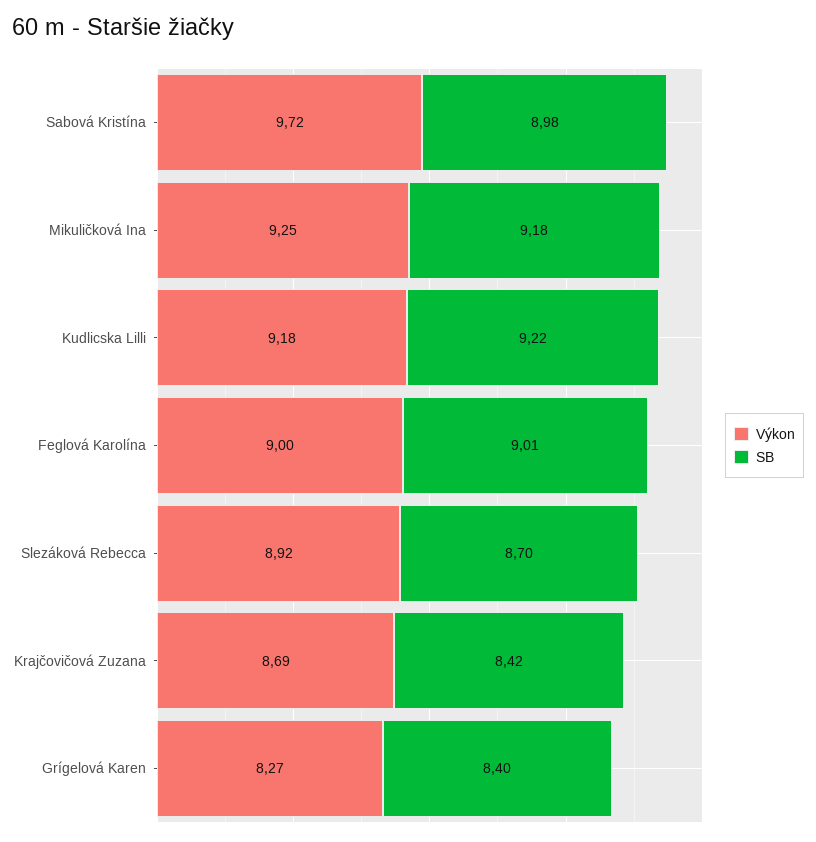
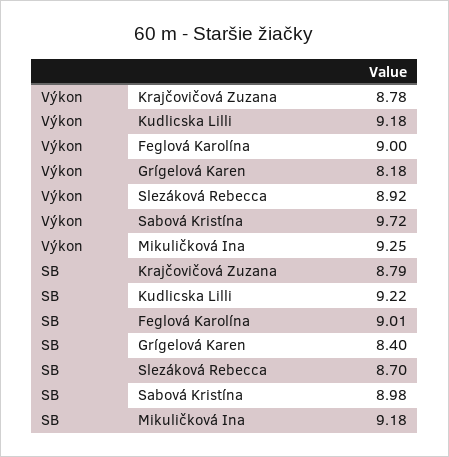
Výkon, Krajčovičová Zuzana: 8.69 -> 8.78
SB, Krajčovičová Zuzana: 8.42 -> 8.79
Výkon, Grígelová Karen: 8.27 -> 8.18

